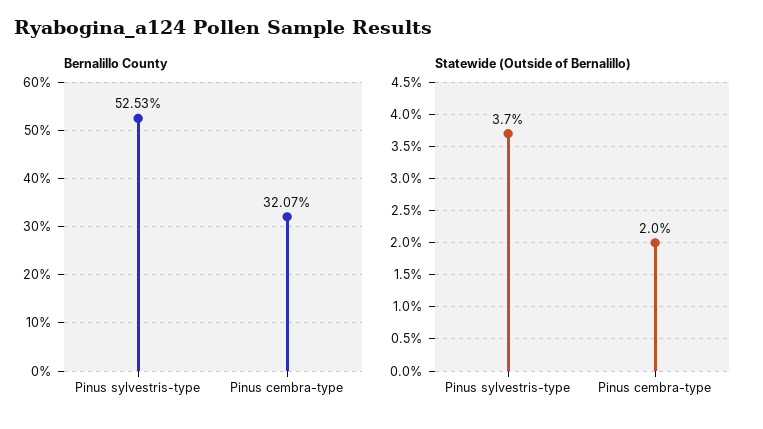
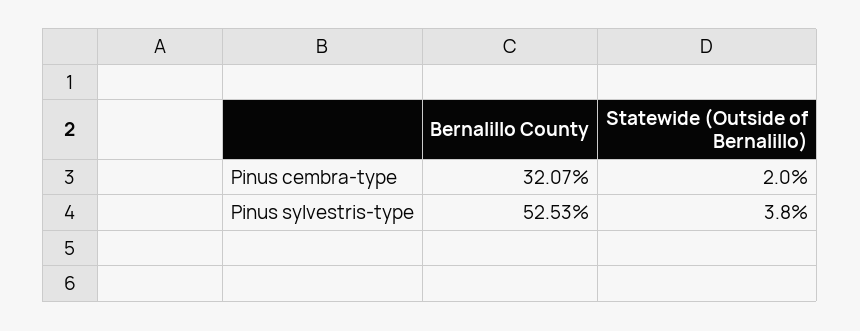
Statewide (Outside of Bernalillo), Pinus sylvestris-type: 3.7 -> 3.8

